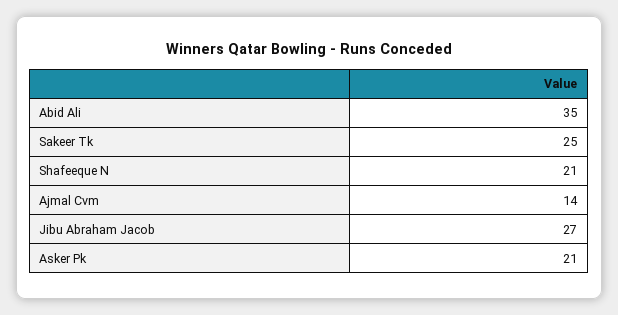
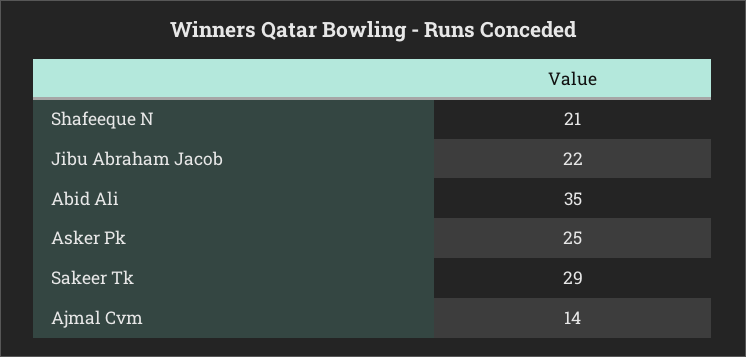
Sakeer Tk: 25 -> 29
Jibu Abraham Jacob: 27 -> 22
Asker Pk: 21 -> 25

